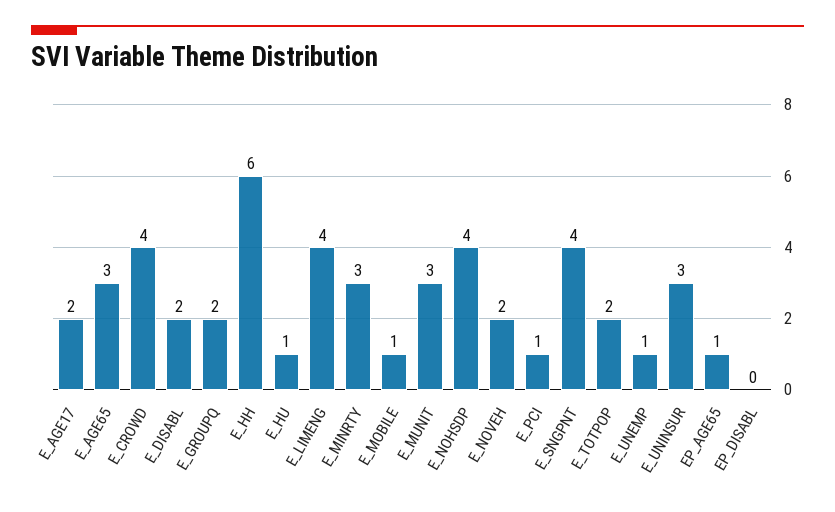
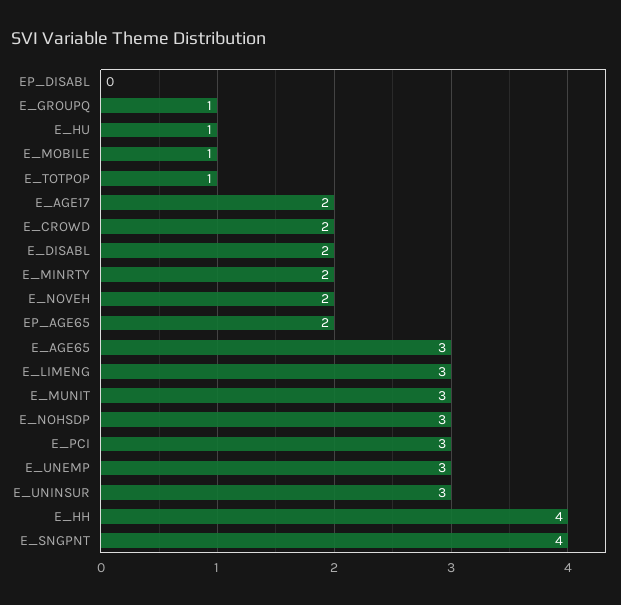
E_CROWD: 4 -> 2
E_GROUPQ: 2 -> 1
E_HH: 6 -> 4
E_LIMENG: 4 -> 3
E_MINRTY: 3 -> 2
E_NOHSDP: 4 -> 3
E_PCI: 1 -> 3
E_TOTPOP: 2 -> 1
E_UNEMP: 1 -> 3
EP_AGE65: 1 -> 2

